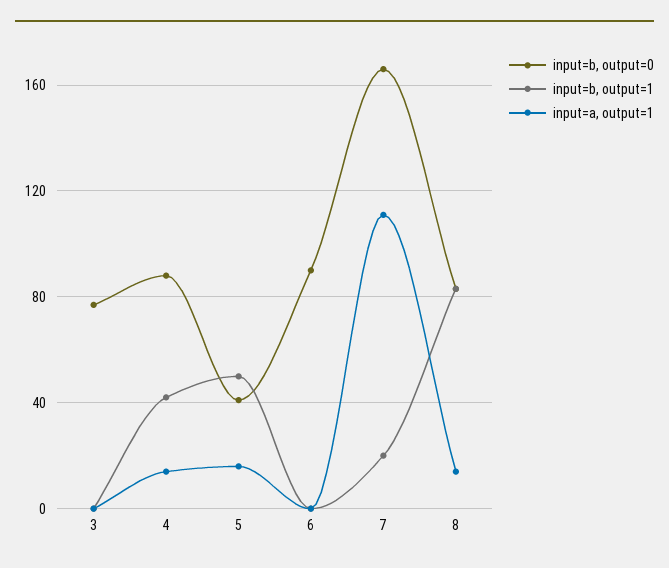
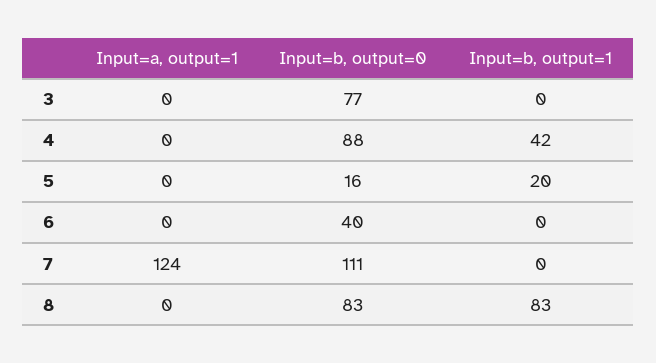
input=a, output=1, 4: 15 -> 0
input=b, output=0, 5: 40 -> 16
input=b, output=1, 5: 50 -> 20
input=a, output=1, 5: 15 -> 0
input=b, output=0, 6: 90 -> 40
input=b, output=0, 7: 165 -> 111
input=b, output=1, 7: 20 -> 0
input=a, output=1, 7: 110 -> 124
input=a, output=1, 8: 15 -> 0

